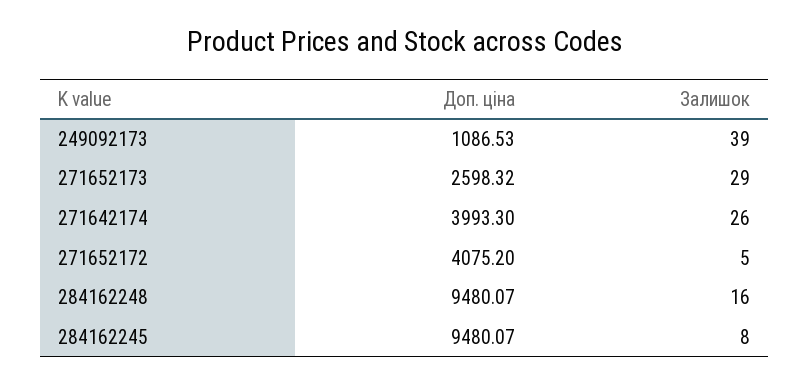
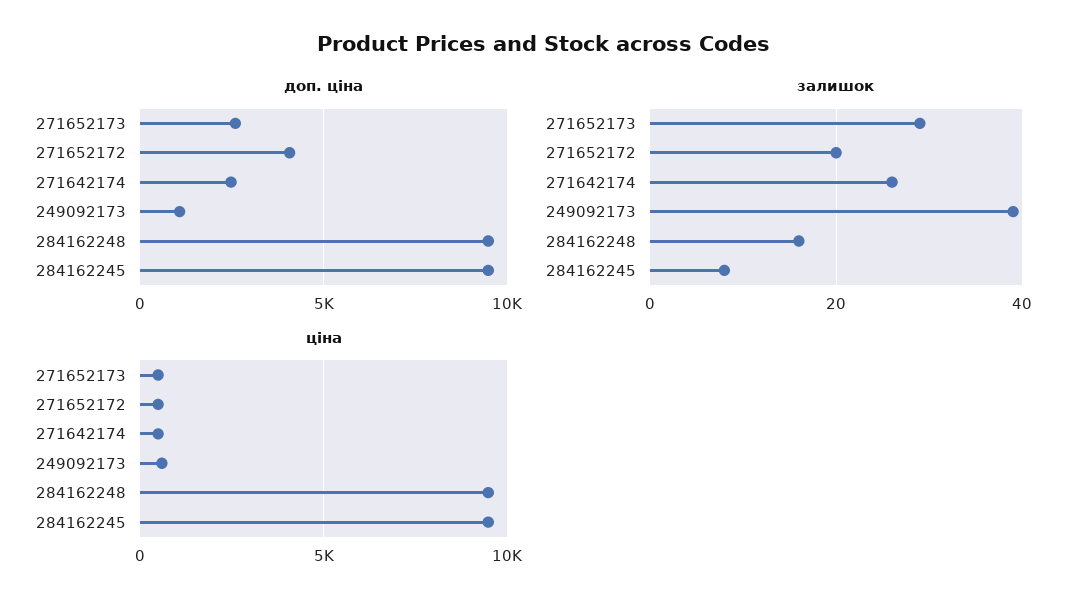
Доп. ціна, 271642174: 3993.3 -> 2500
Залишок, 271652172: 5 -> 20
ціна, 271652173: none -> 500
ціна, 271652172: none -> 500
ціна, 271642174: none -> 500
ціна, 249092173: none -> 500
ціна, 284162248: none -> 9500
ціна, 284162245: none -> 9500

